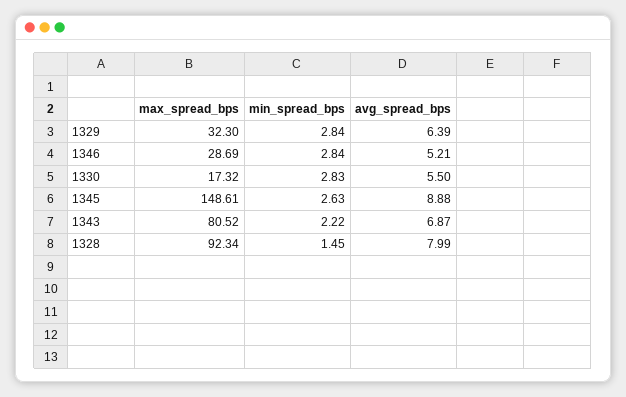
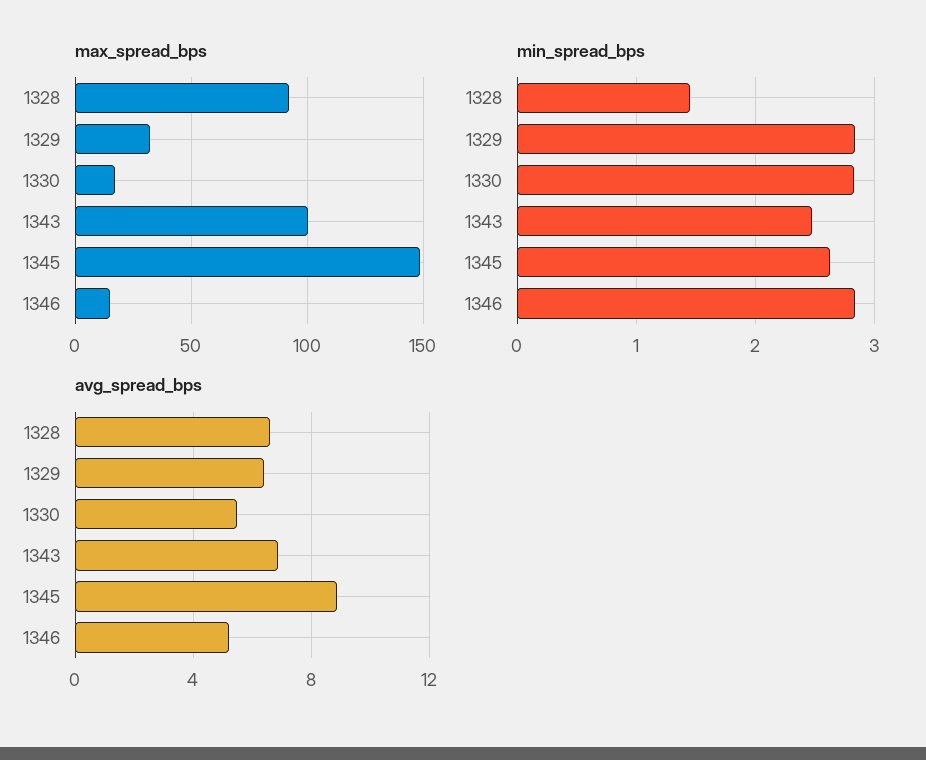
max_spread_bps, 1346: 28.69 -> 15
max_spread_bps, 1343: 80.52 -> 100
min_spread_bps, 1343: 2.22 -> 2.5
avg_spread_bps, 1328: 7.99 -> 6.5

